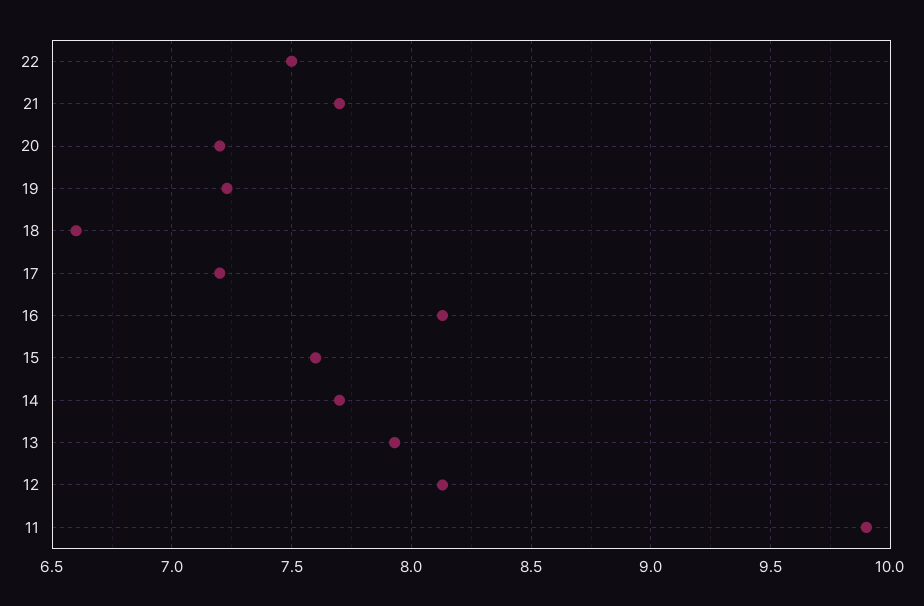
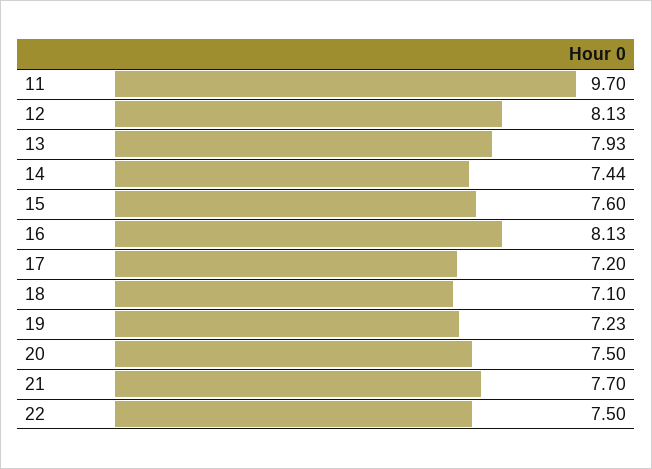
20: 7.2 -> 7.5
18: 6.6 -> 7.1
14: 7.7 -> 7.44
11: 9.9 -> 9.7

